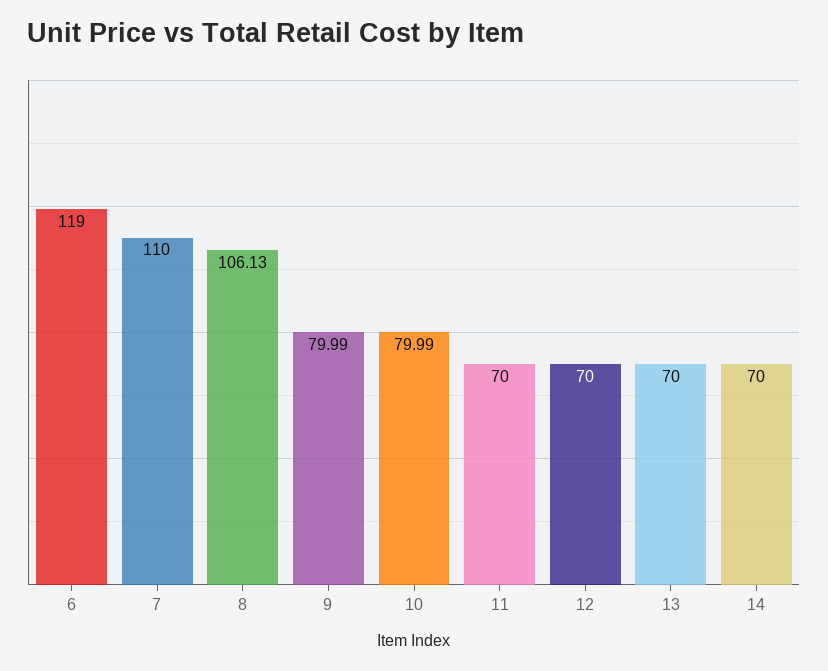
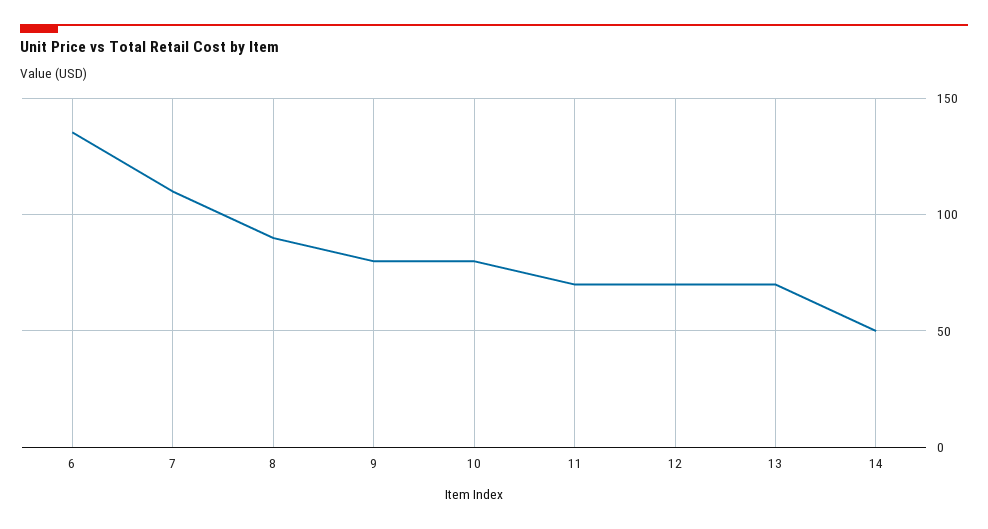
6: 119 -> 135
8: 106.13 -> 90
14: 70 -> 50

